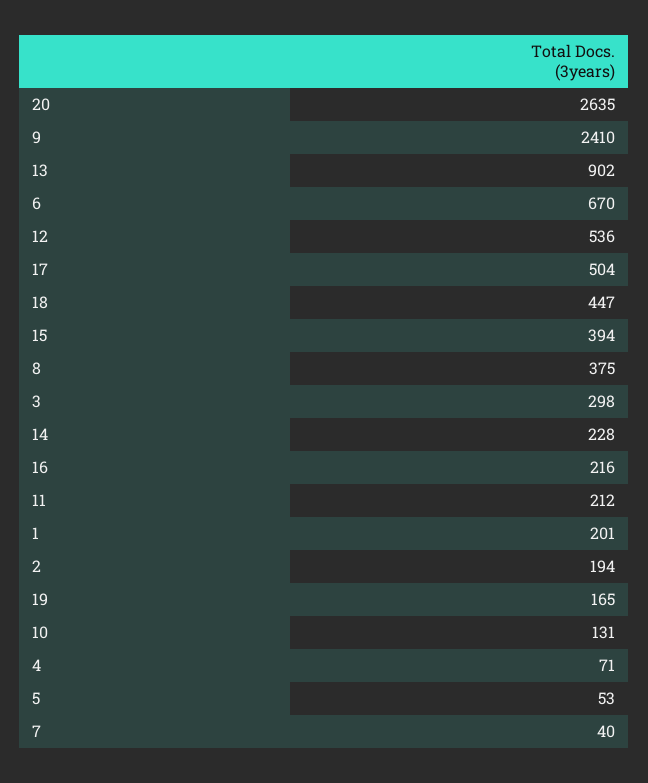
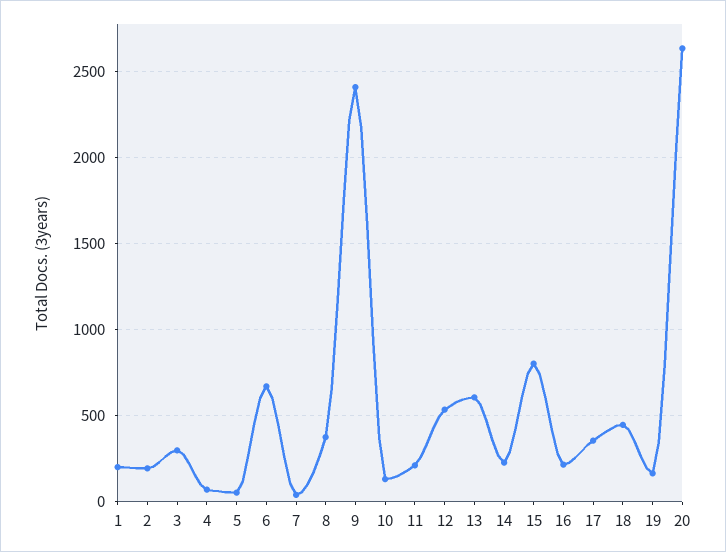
13: 902 -> 600
17: 504 -> 350
15: 394 -> 800

